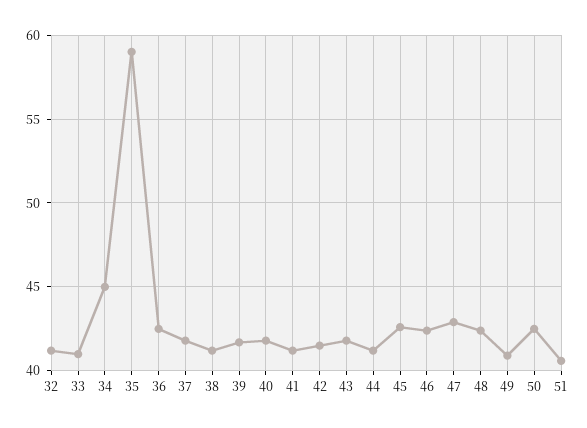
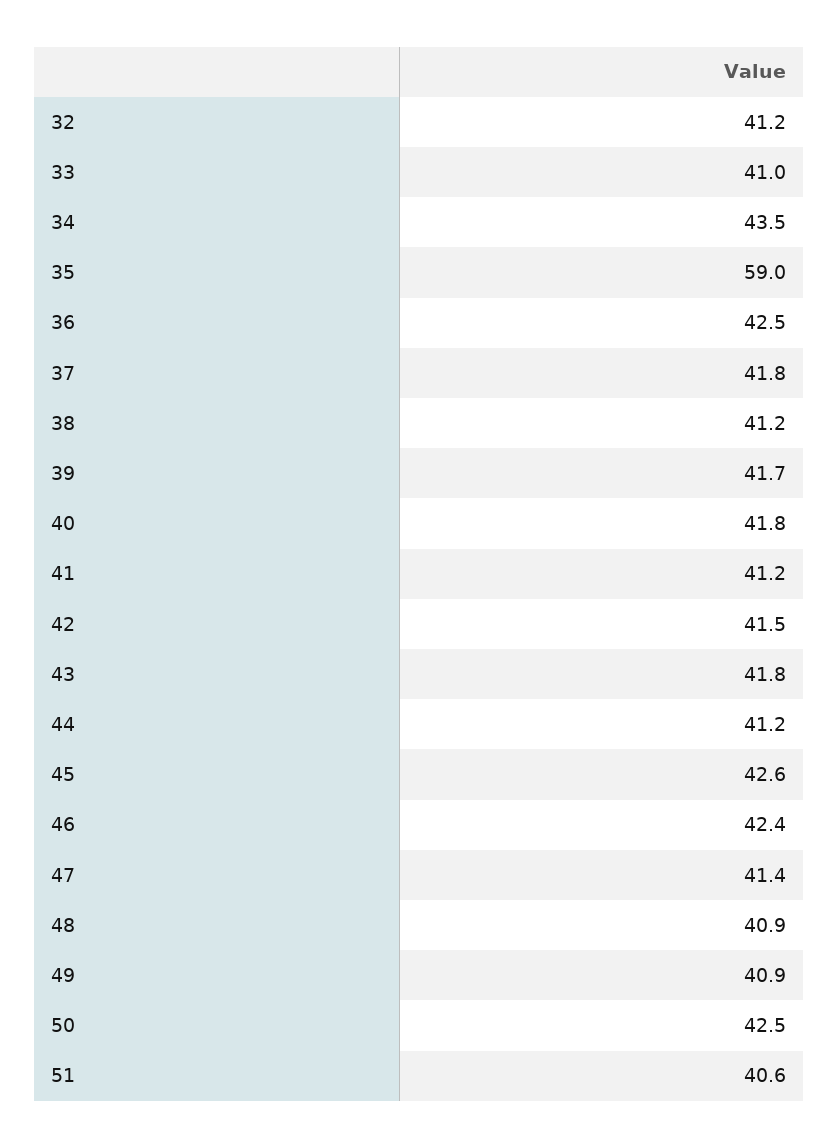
34: 45 -> 43.5
47: 43 -> 41.4
48: 42.5 -> 40.9

